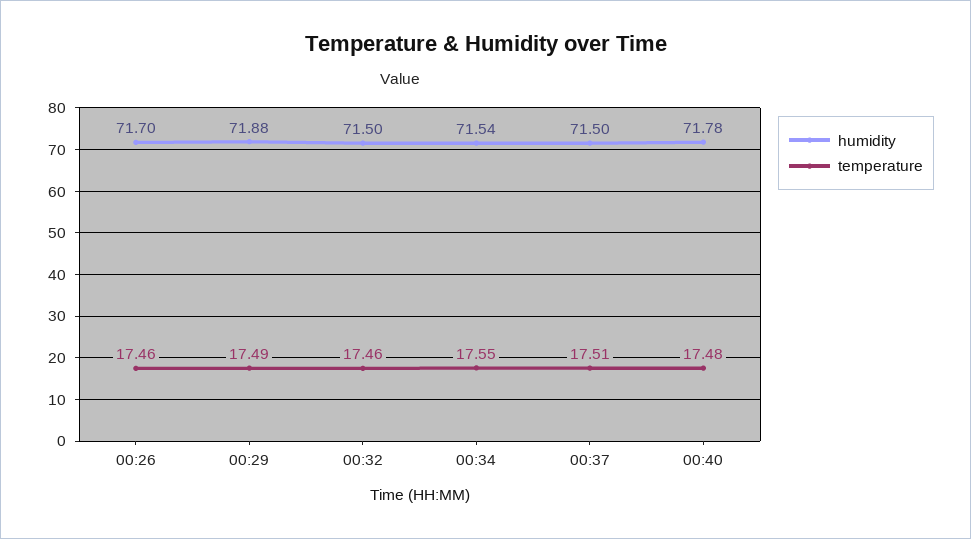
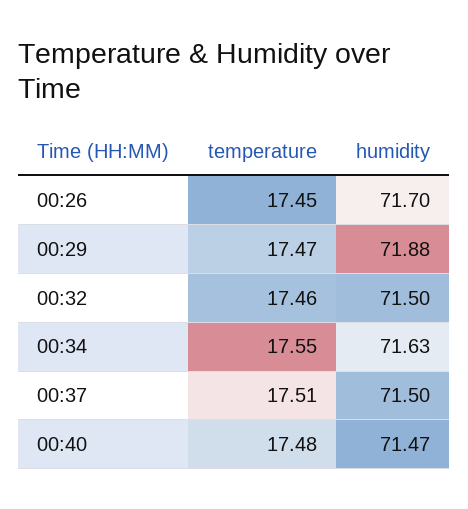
temperature, 00:26: 17.46 -> 17.45
temperature, 00:29: 17.49 -> 17.47
humidity, 00:34: 71.54 -> 71.63
humidity, 00:40: 71.78 -> 71.47

